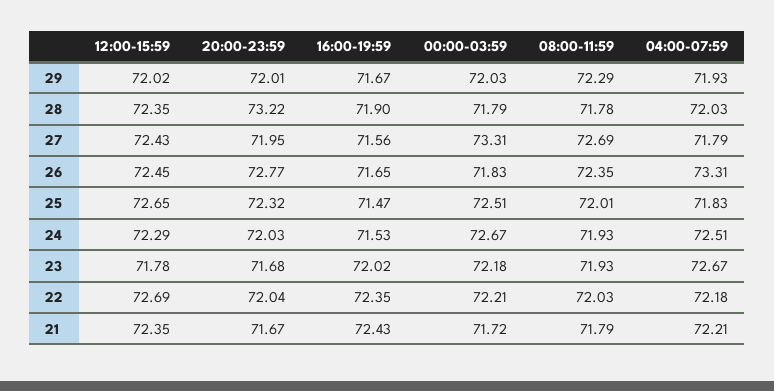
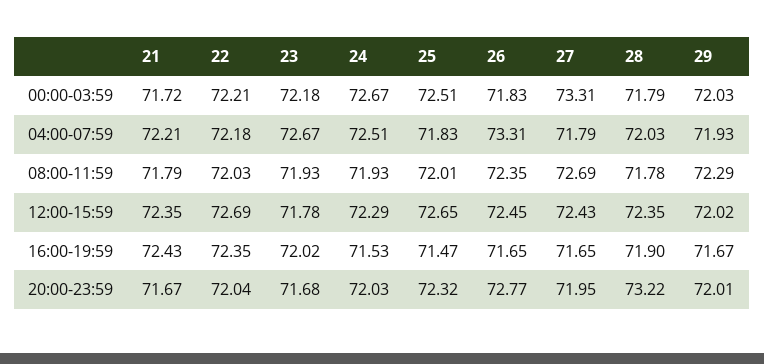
16:00-19:59, 27: 71.56 -> 71.65

